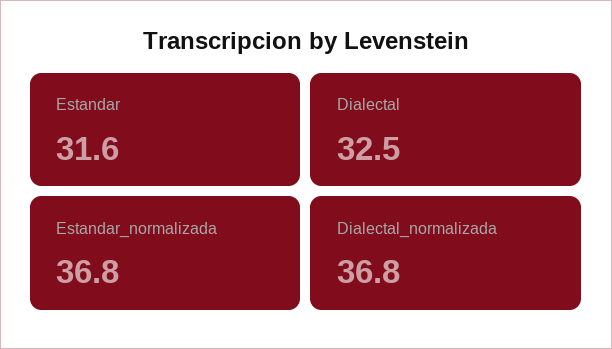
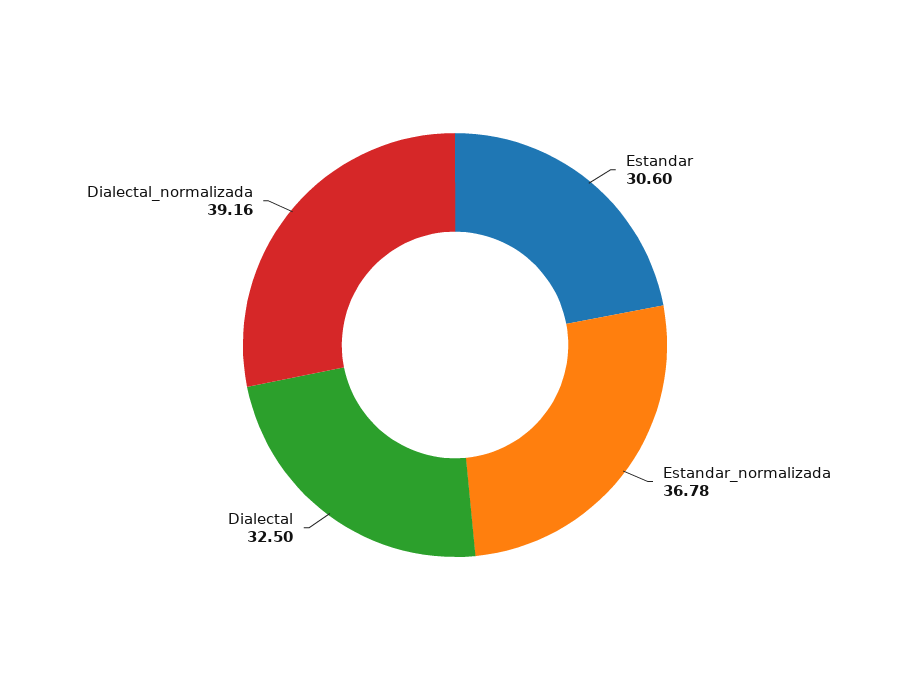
Estandar: 31.6 -> 30.6
Dialectal_normalizada: 36.8 -> 39.16

